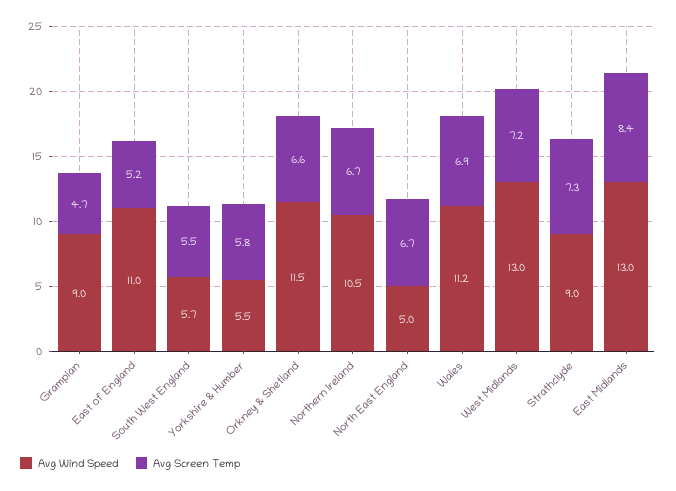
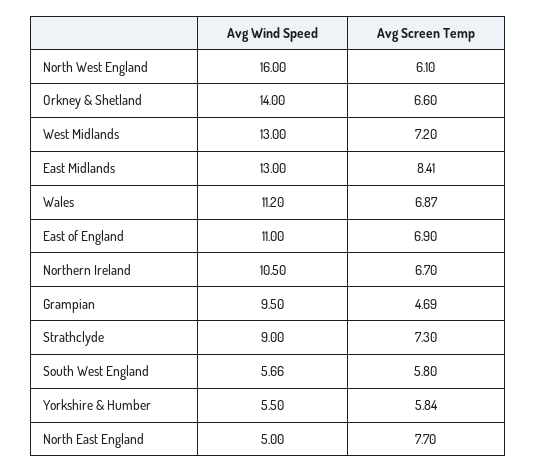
Avg Wind Speed, Grampian: 9 -> 9.5
Avg Screen Temp, East of England: 5.2 -> 6.9
Avg Screen Temp, South West England: 5.5 -> 5.8
Avg Wind Speed, Orkney & Shetland: 11.5 -> 14
Avg Screen Temp, North East England: 6.7 -> 7.7
Avg Wind Speed, North West England: none -> 16
Avg Screen Temp, North West England: none -> 6.1

